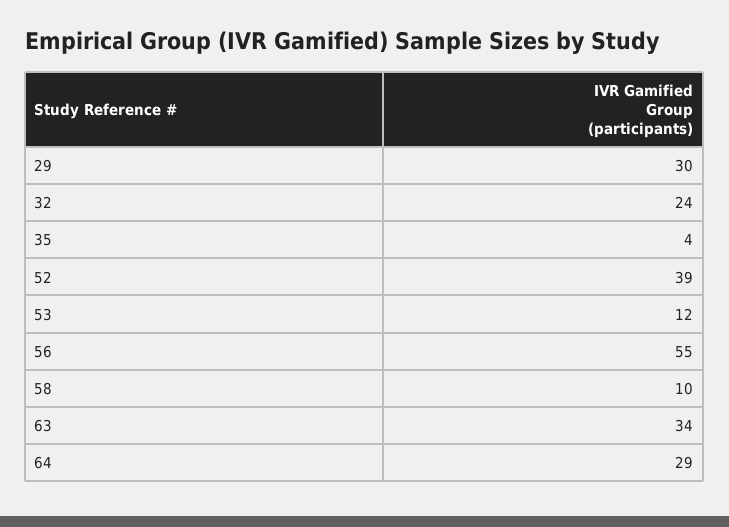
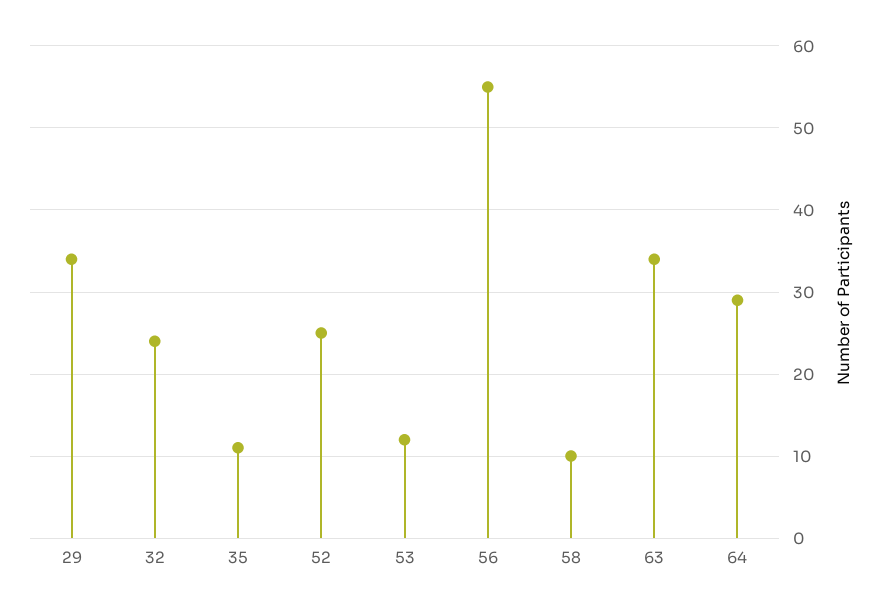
29: 30 -> 34
35: 4 -> 11
52: 39 -> 25

